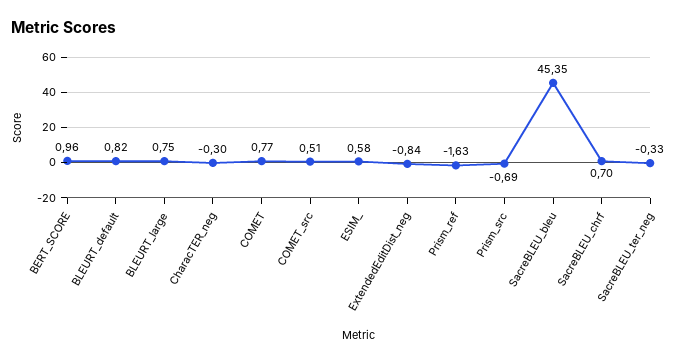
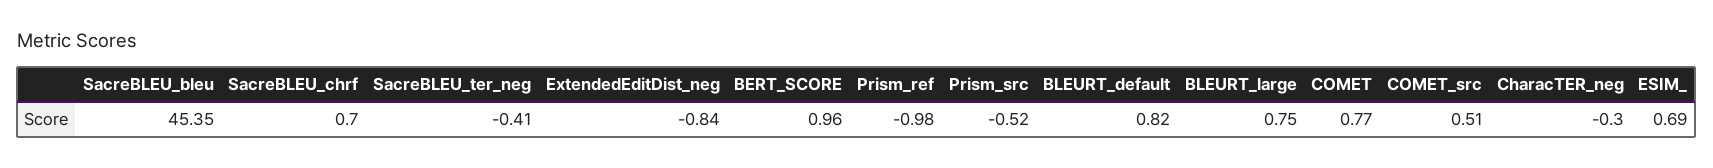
ESIM_: 0.58 -> 0.69
Prism_ref: -1.63 -> -0.98
Prism_src: -0.69 -> -0.52
SacreBLEU_ter_neg: -0.33 -> -0.41

